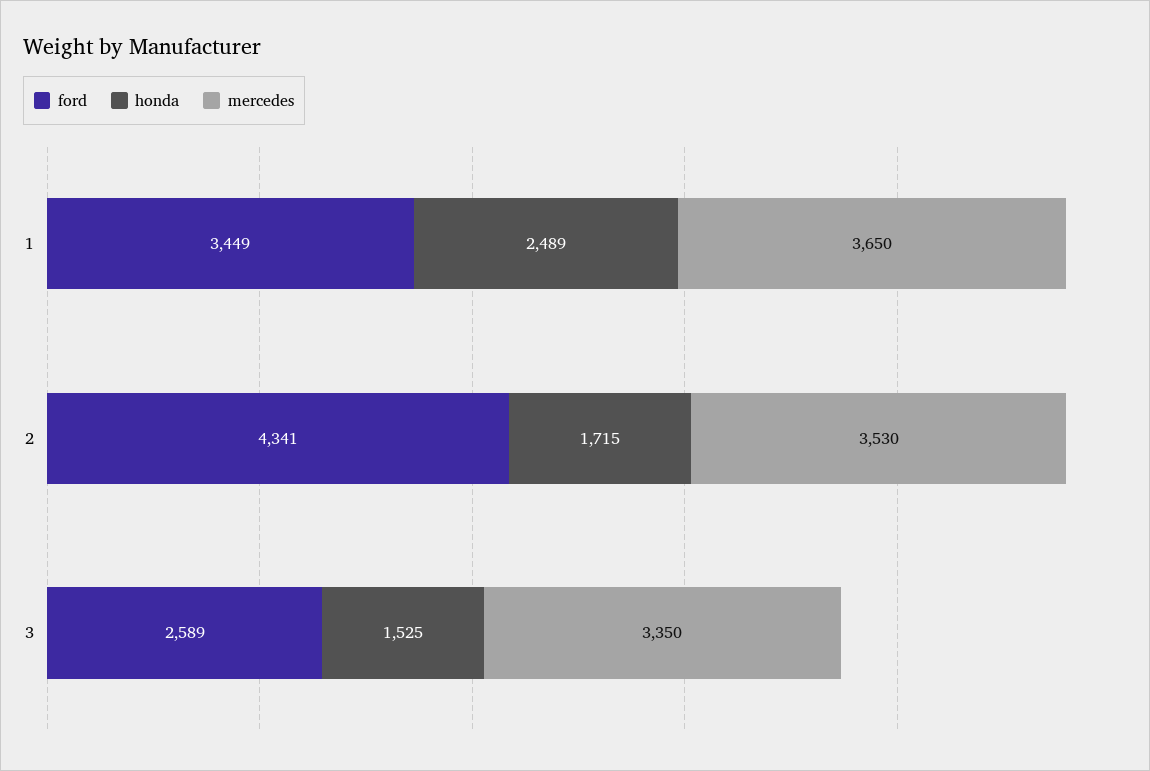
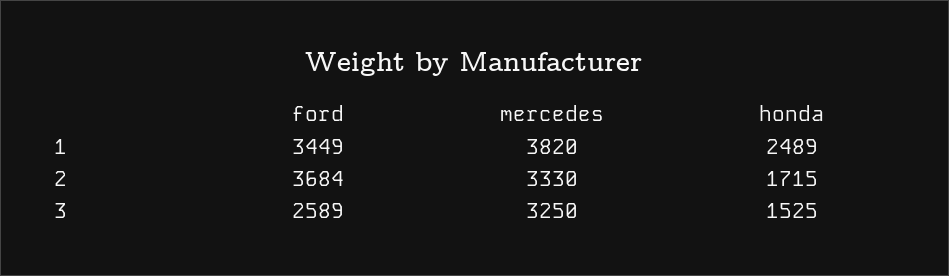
mercedes, 1: 3650 -> 3820
ford, 2: 4341 -> 3684
mercedes, 2: 3530 -> 3330
mercedes, 3: 3350 -> 3250

